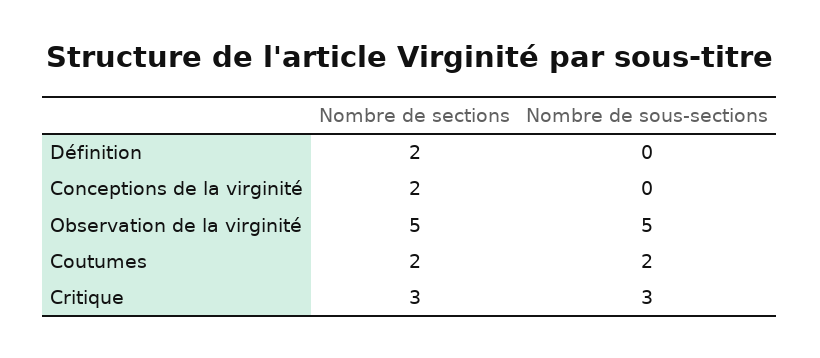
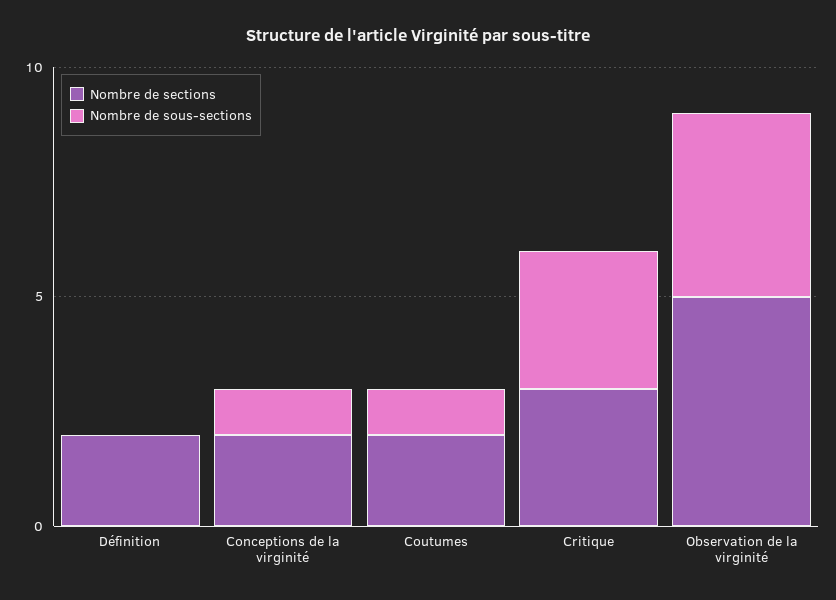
Nombre de sous-sections, Conceptions de la virginité: 0 -> 1
Nombre de sous-sections, Observation de la virginité: 5 -> 4
Nombre de sous-sections, Coutumes: 2 -> 1

